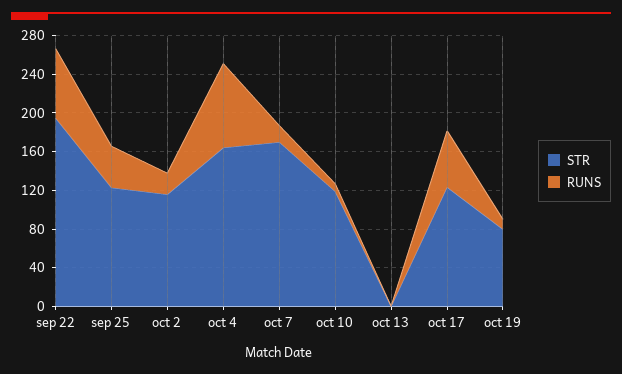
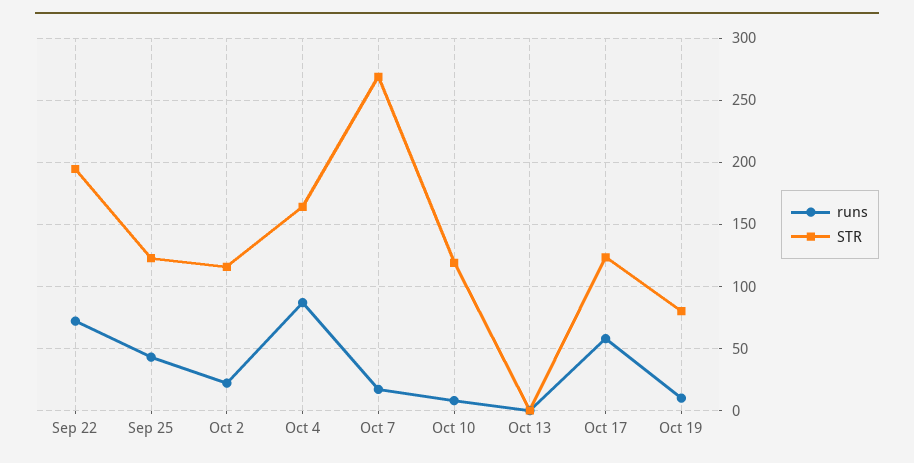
STR, oct 7: 170 -> 270

